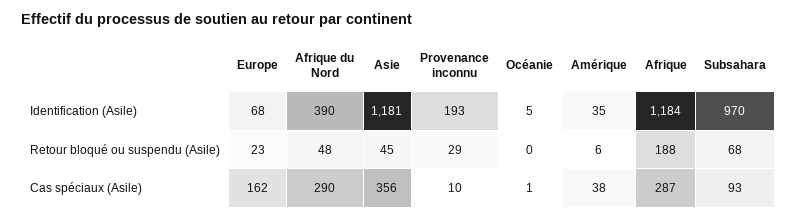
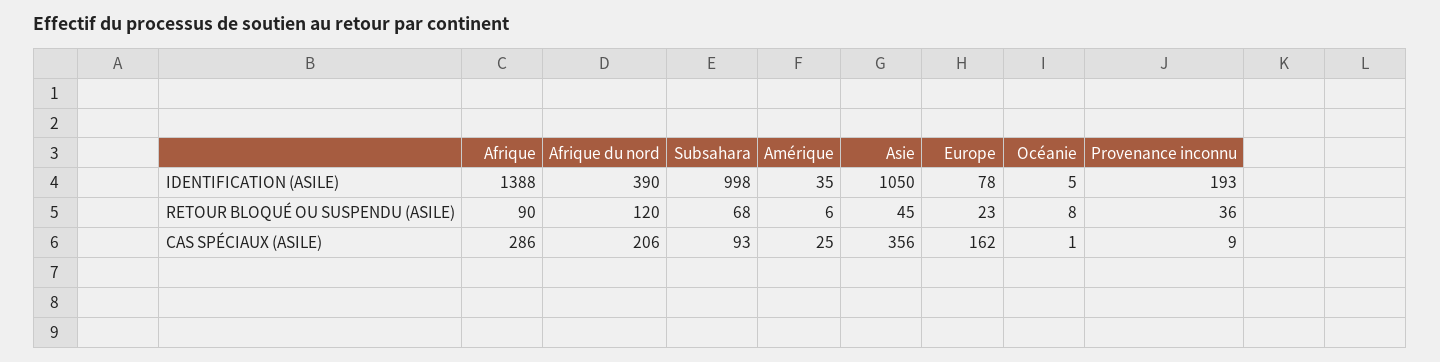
Europe, Identification (Asile): 68 -> 78
Asie, Identification (Asile): 1181 -> 1050
Afrique, Identification (Asile): 1184 -> 1388
Subsahara, Identification (Asile): 970 -> 998
Afrique du Nord, Retour bloqué ou suspendu (Asile): 48 -> 120
Provenance inconnu, Retour bloqué ou suspendu (Asile): 29 -> 36
Océanie, Retour bloqué ou suspendu (Asile): 0 -> 8
Afrique, Retour bloqué ou suspendu (Asile): 188 -> 90
Afrique du Nord, Cas spéciaux (Asile): 290 -> 206
Provenance inconnu, Cas spéciaux (Asile): 10 -> 9
Amérique, Cas spéciaux (Asile): 38 -> 25
Afrique, Cas spéciaux (Asile): 287 -> 286

